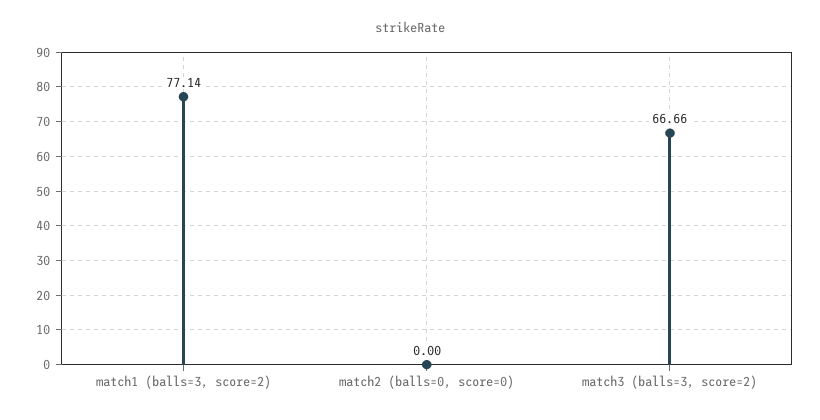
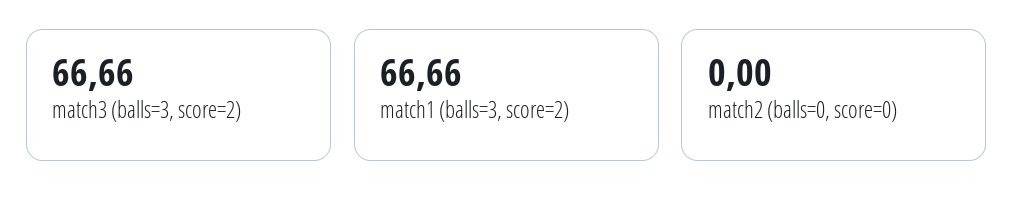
match1 (balls=3, score=2): 77.14 -> 66.66

